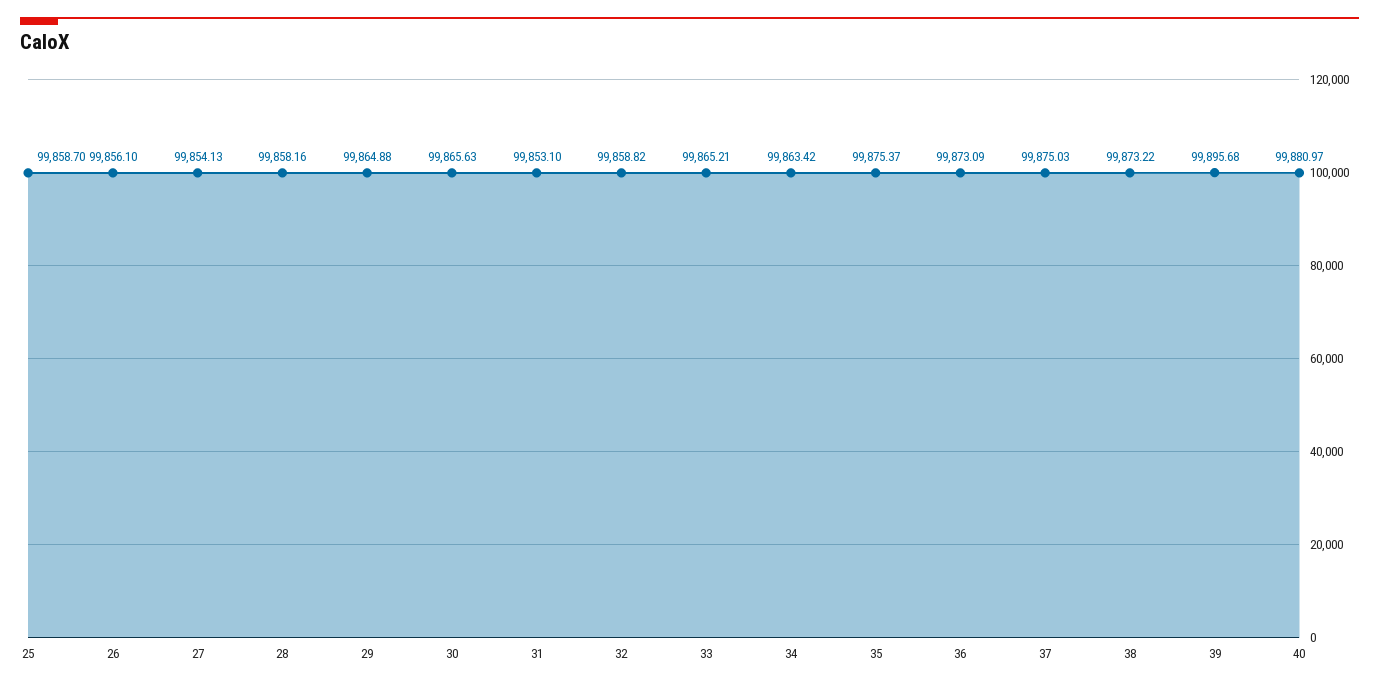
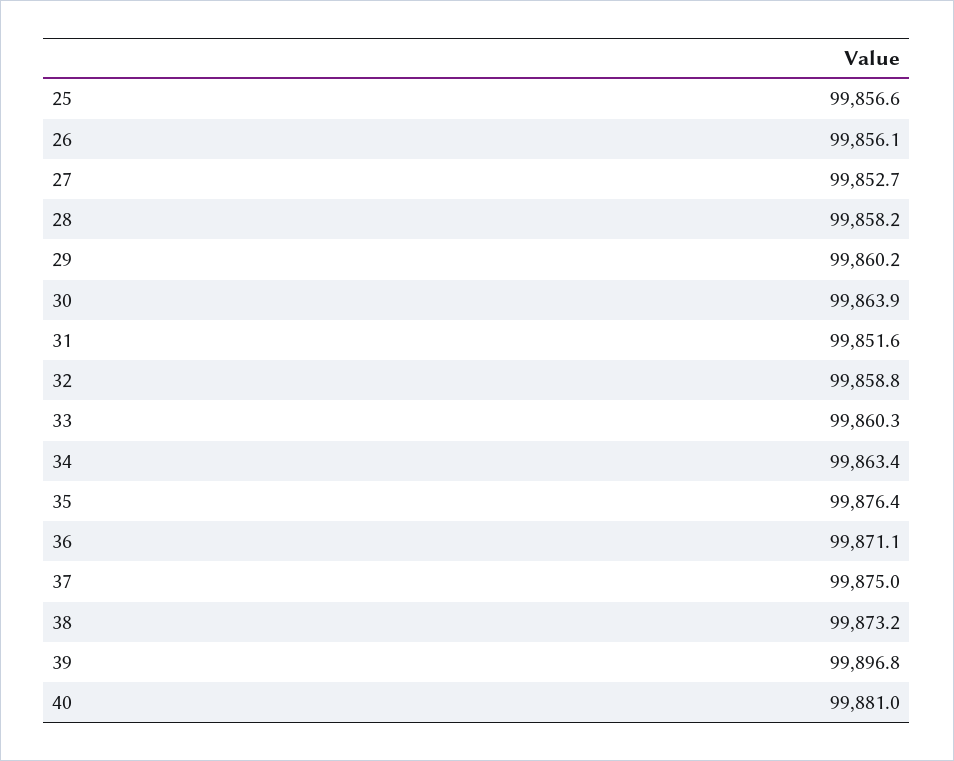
25: 99858.7 -> 99856.6
27: 99854.13 -> 99852.7
29: 99864.88 -> 99860.2
30: 99865.63 -> 99863.9
31: 99853.1 -> 99851.6
33: 99865.21 -> 99860.3
35: 99875.37 -> 99876.4
36: 99873.09 -> 99871.1
39: 99895.68 -> 99896.8

